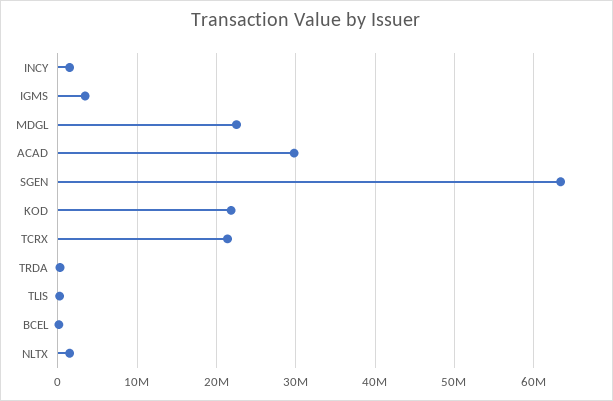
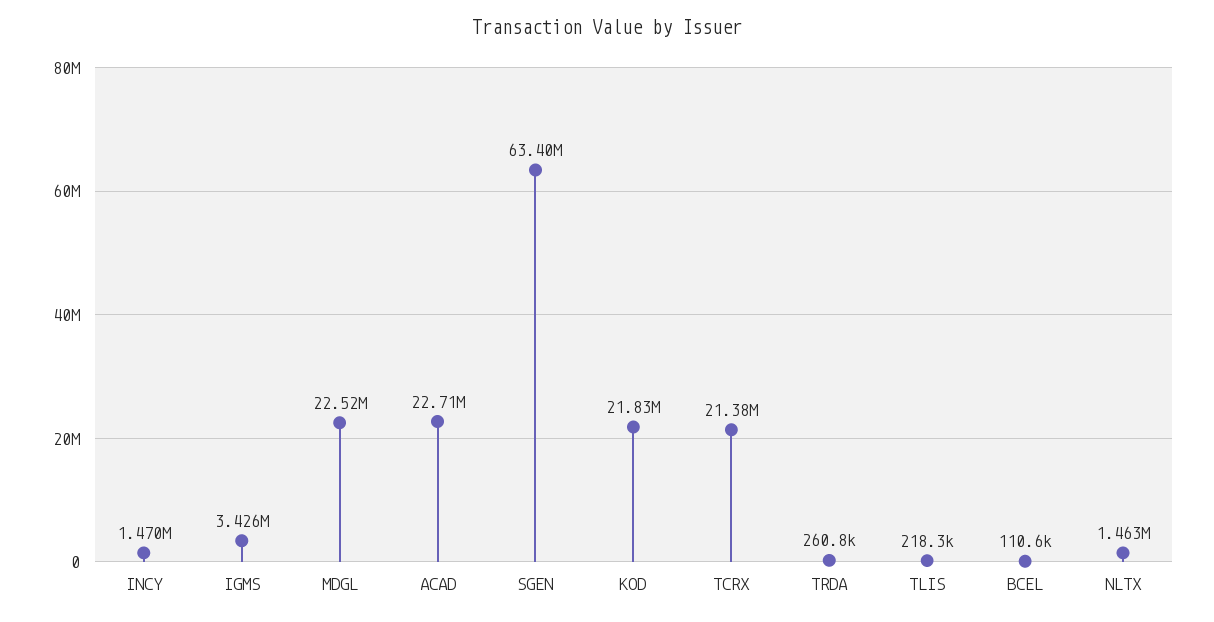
ACAD: 30000000 -> 22710000

